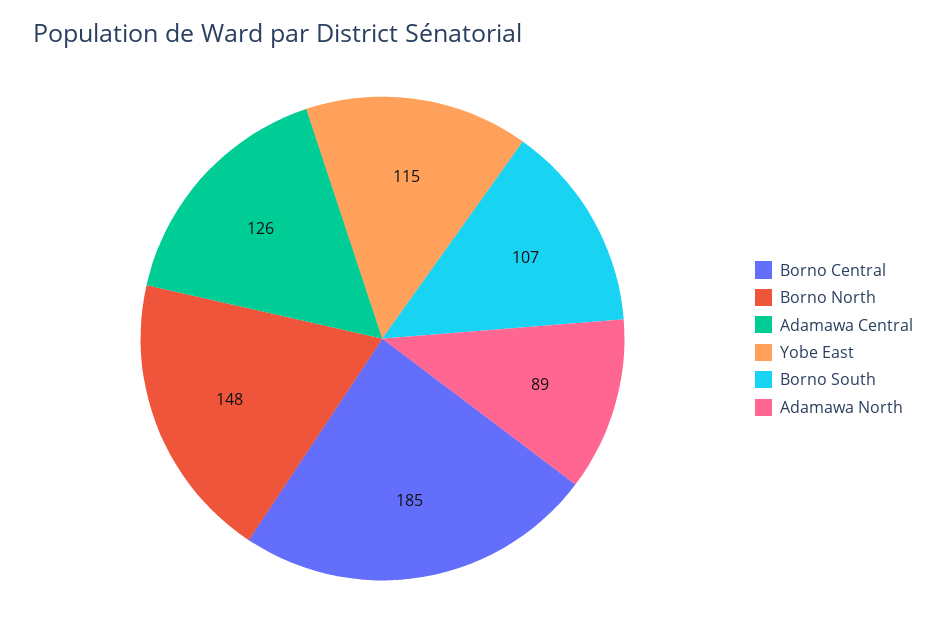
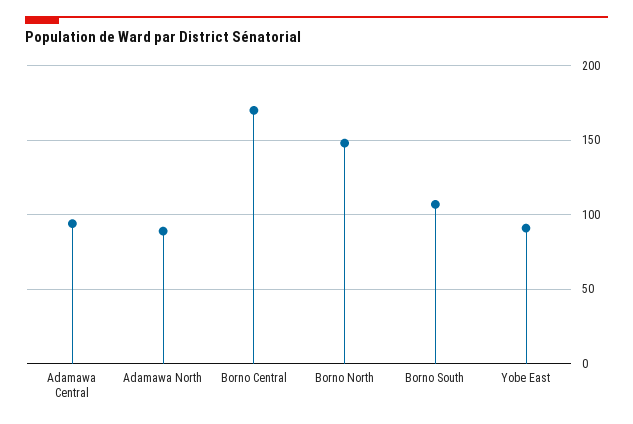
Borno Central: 185 -> 170
Adamawa Central: 126 -> 95
Yobe East: 115 -> 90

